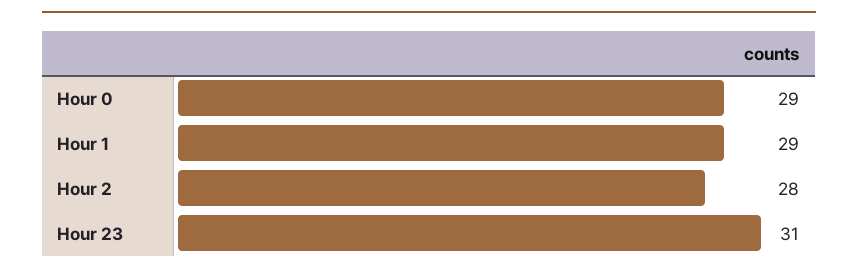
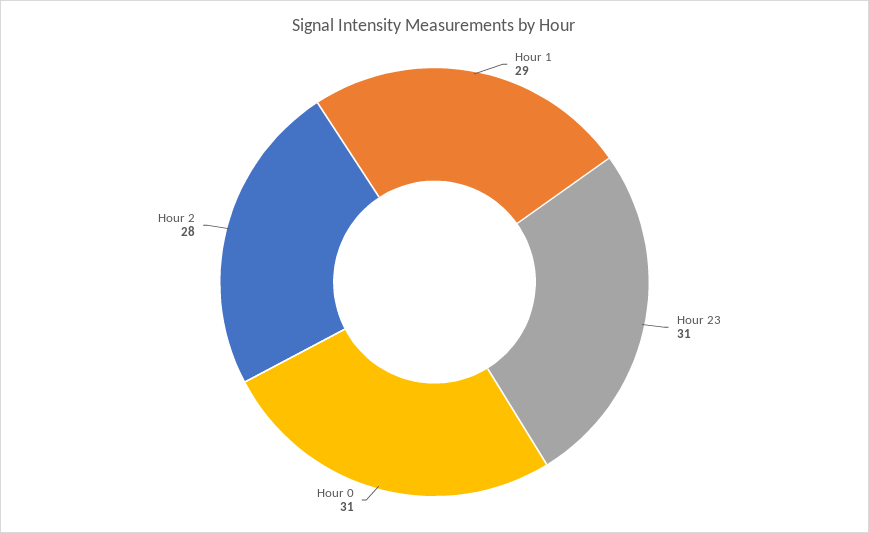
Hour 0: 29 -> 31

